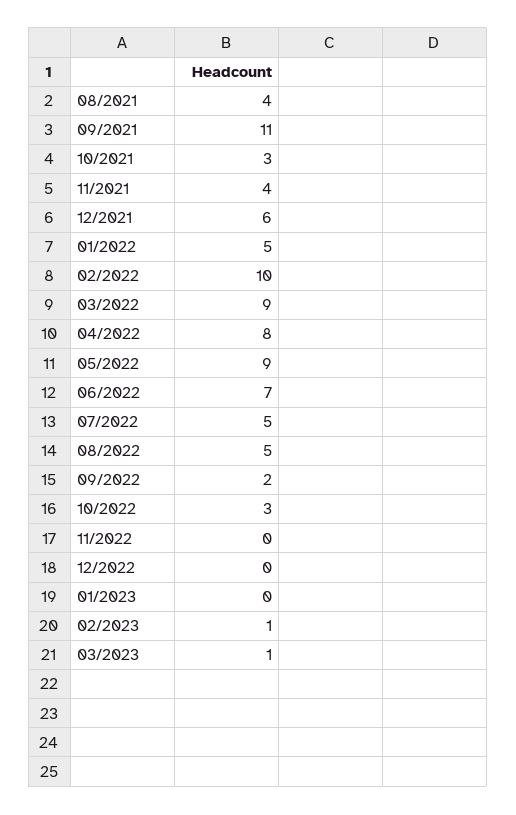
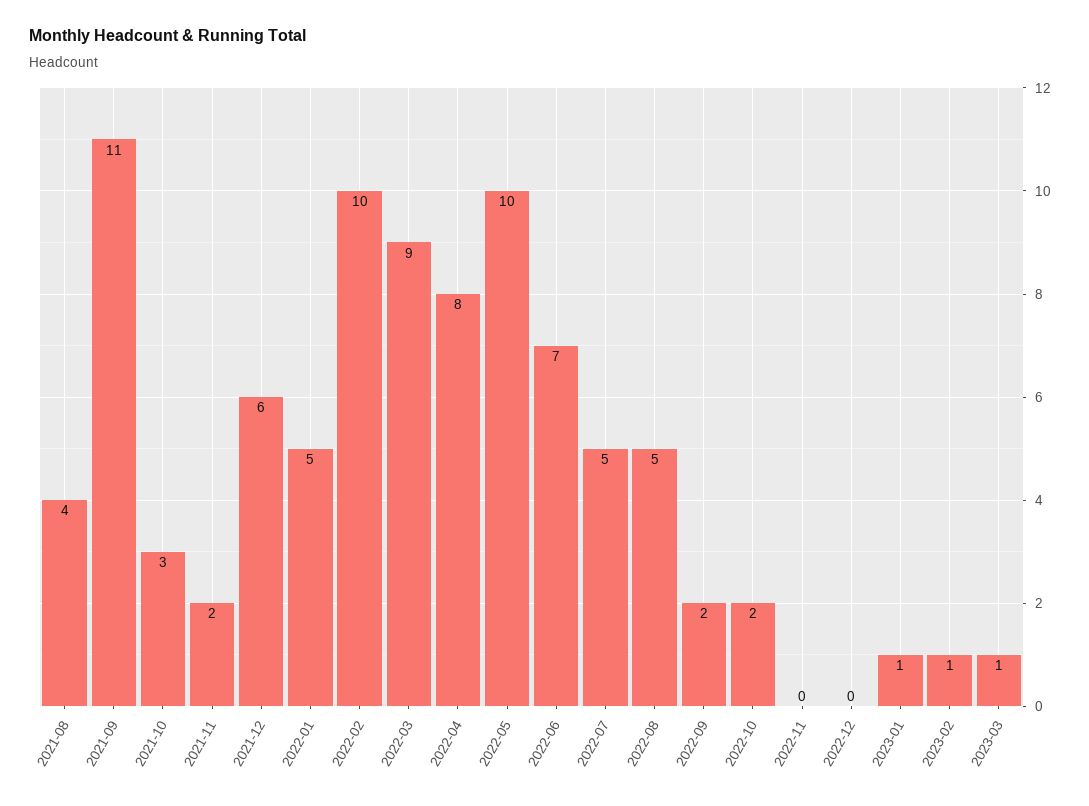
11/2021: 4 -> 2
05/2022: 9 -> 10
10/2022: 3 -> 2
01/2023: 0 -> 1

